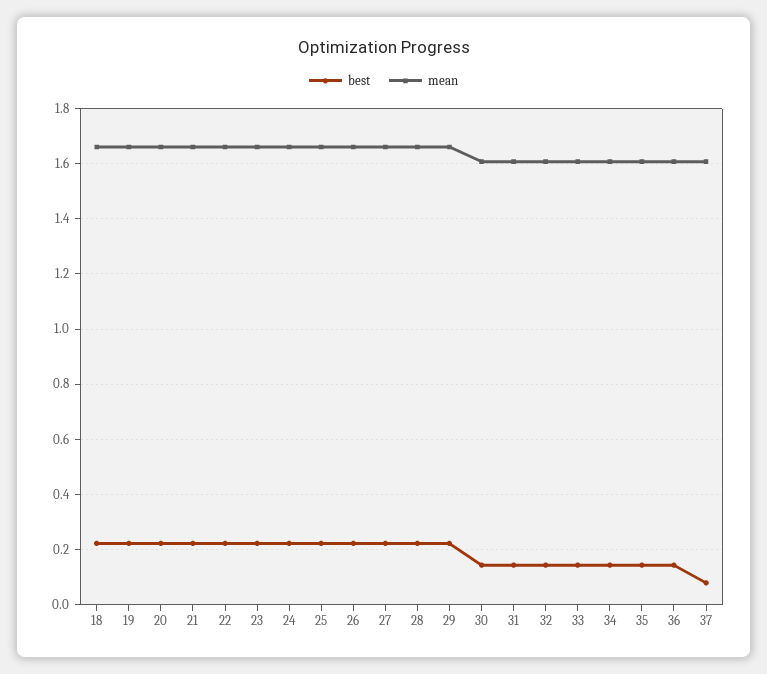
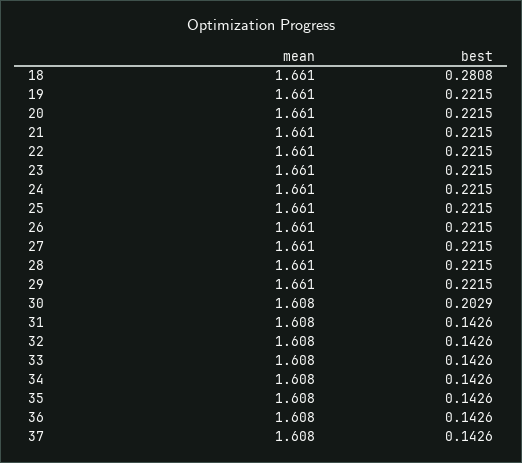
best, 18: 0.225 -> 0.2808
best, 30: 0.15 -> 0.2029
best, 37: 0.075 -> 0.1426

